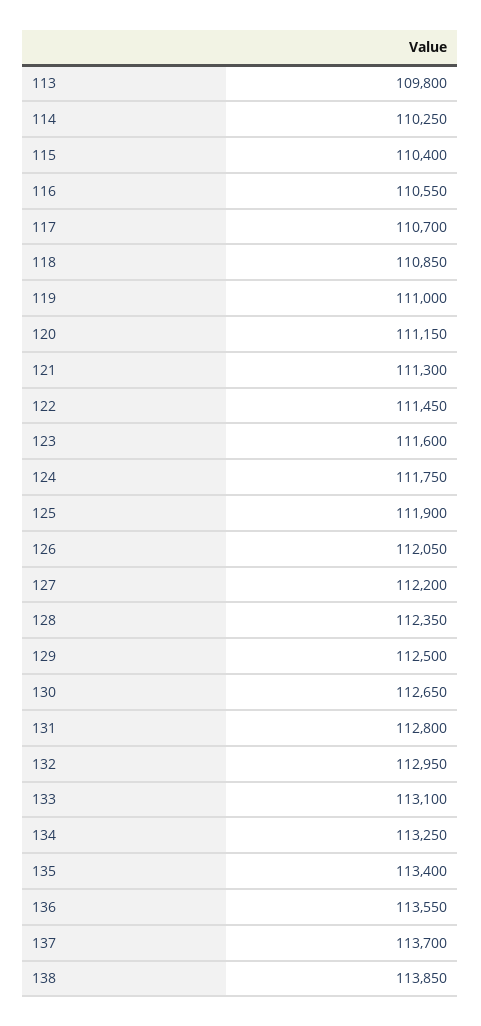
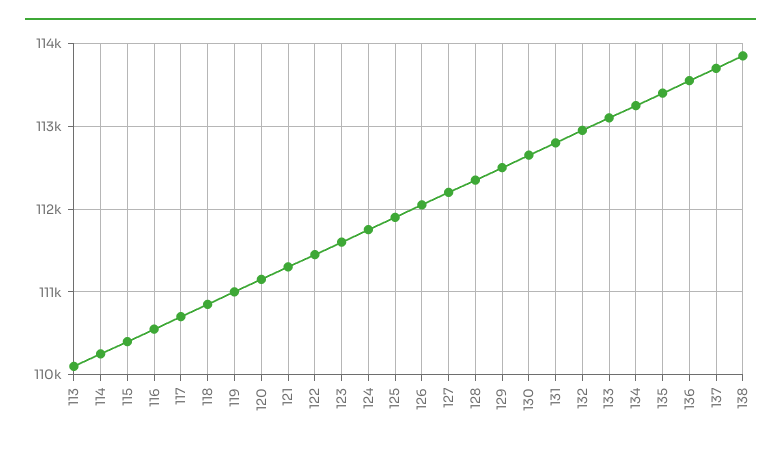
113: 109800 -> 110100

